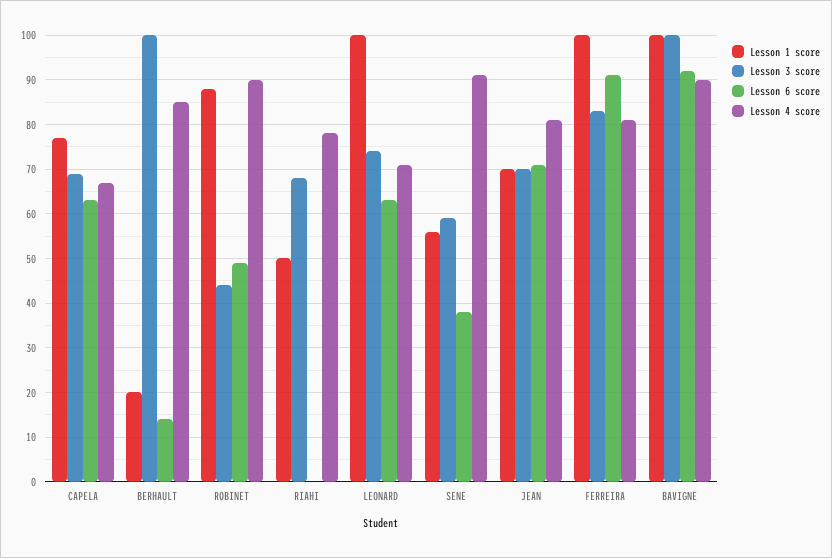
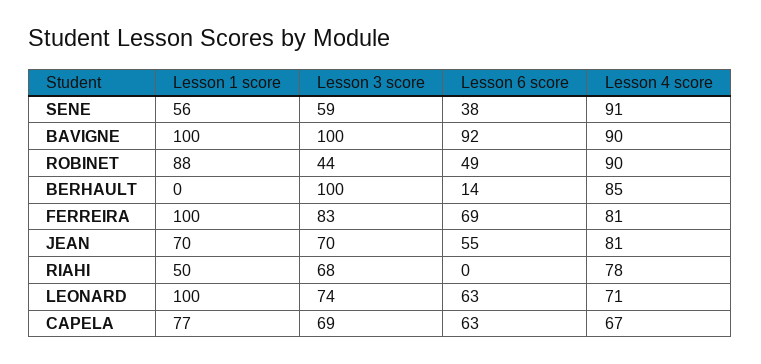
Lesson 1 score, BERHAULT: 20 -> 0
Lesson 6 score, JEAN: 70 -> 55
Lesson 6 score, FERREIRA: 90 -> 69

